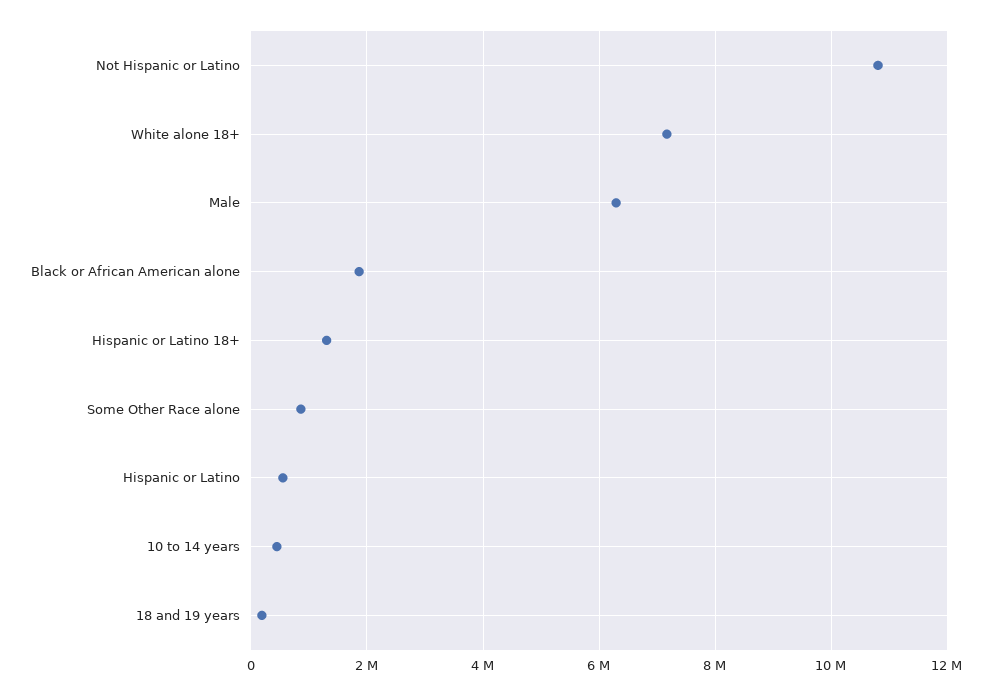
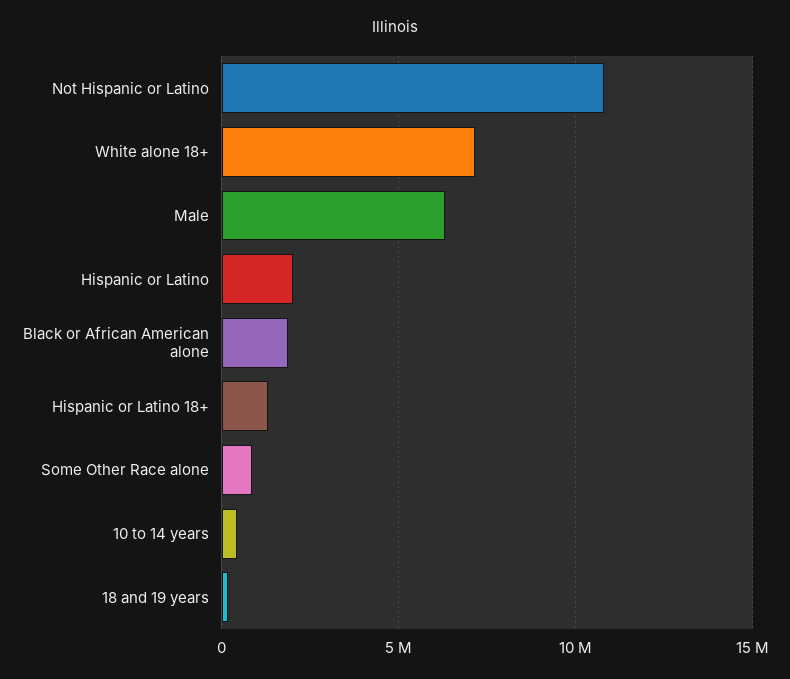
Hispanic or Latino: 600000 -> 2000000

